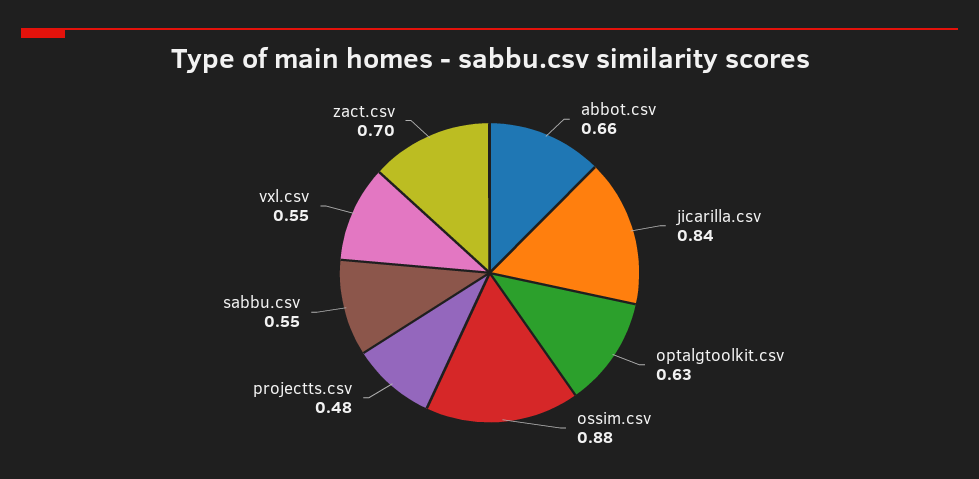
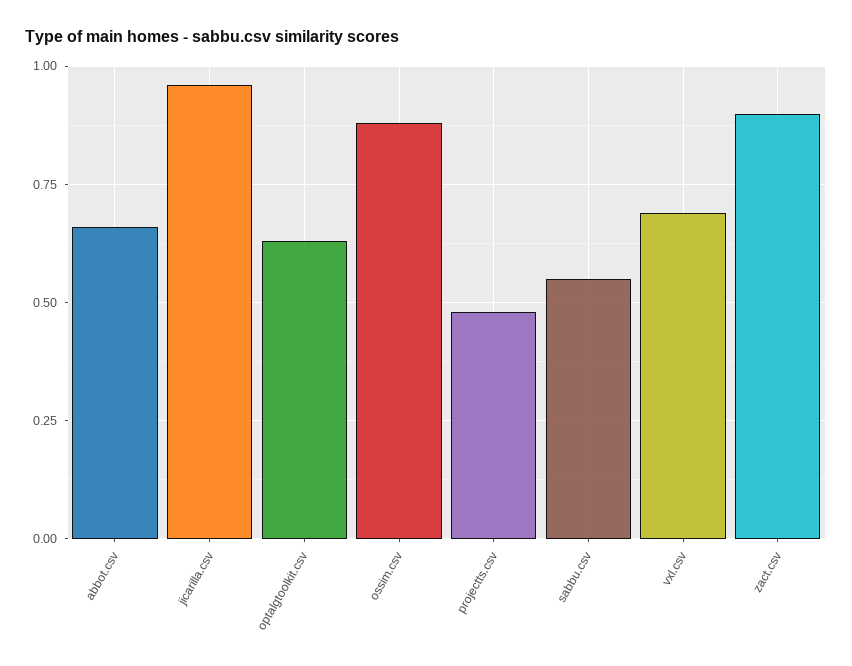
jicarilla.csv: 0.84 -> 0.95
vxl.csv: 0.55 -> 0.7
zact.csv: 0.7 -> 0.9

